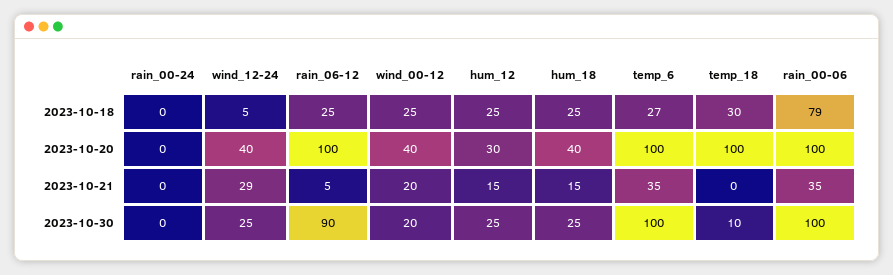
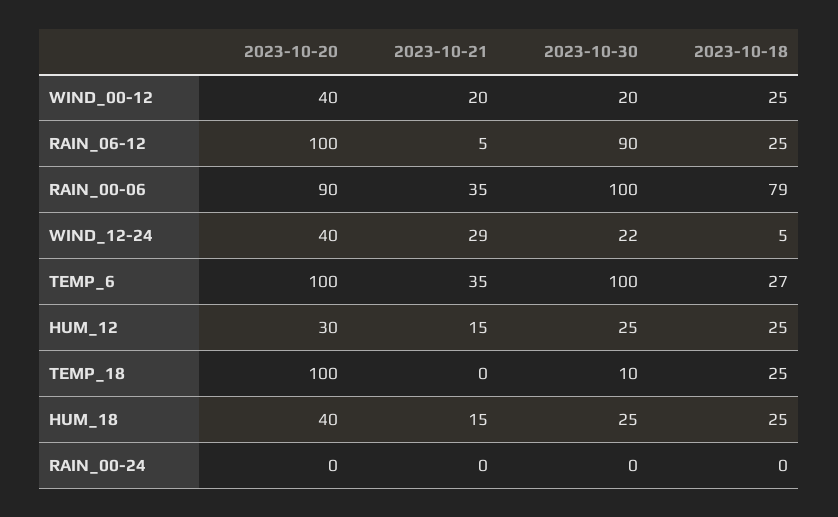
temp_18, 2023-10-18: 30 -> 25
rain_00-06, 2023-10-20: 100 -> 90
wind_12-24, 2023-10-30: 25 -> 22

